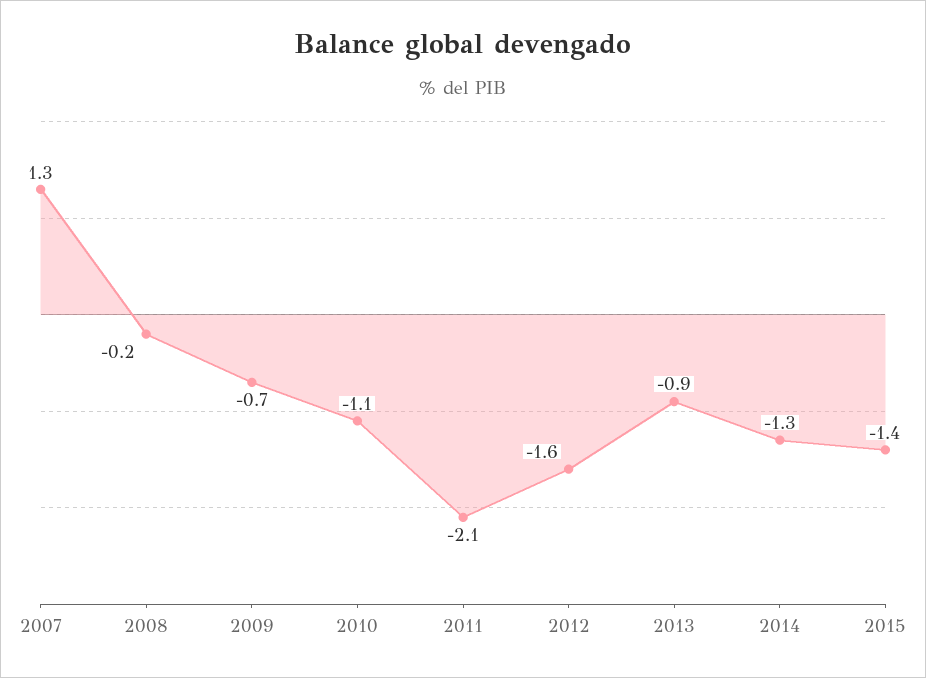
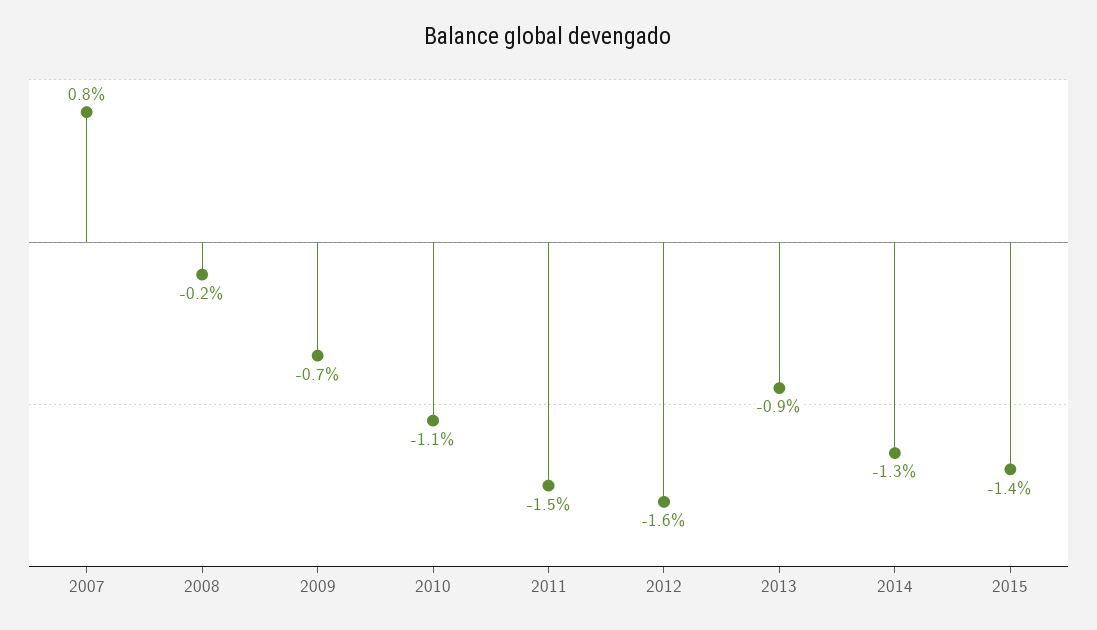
2007: 1.3 -> 0.8
2011: -2.1 -> -1.5

